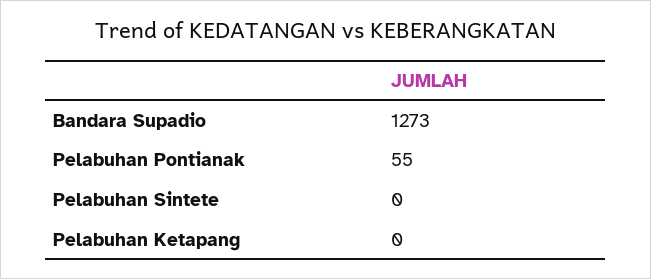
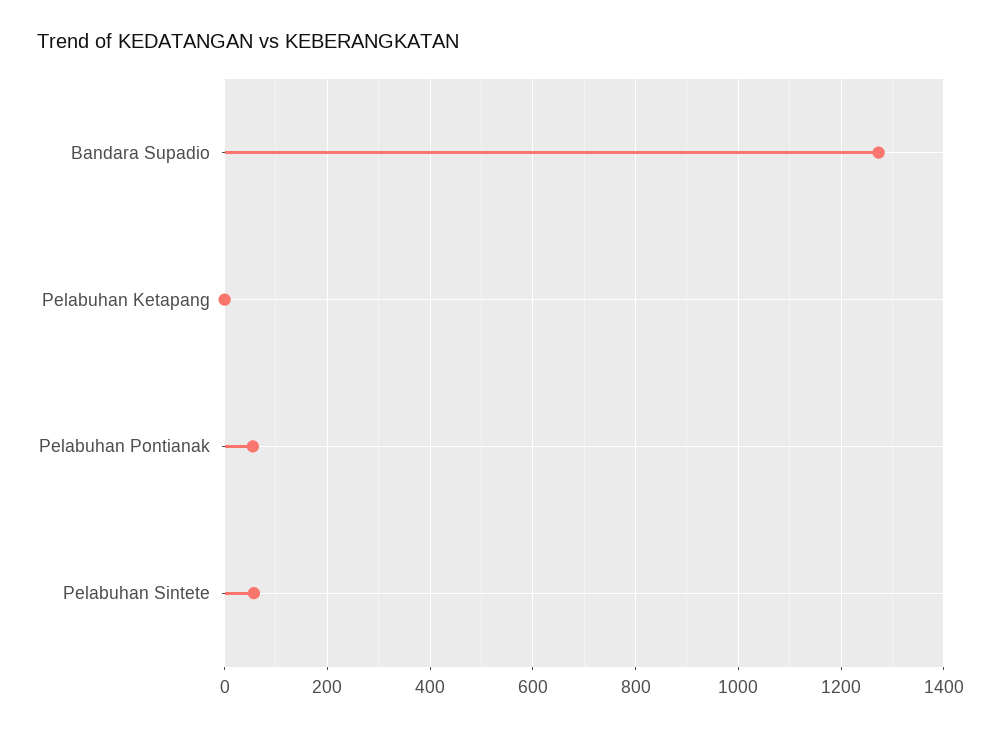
Pelabuhan Sintete: 0 -> 60

